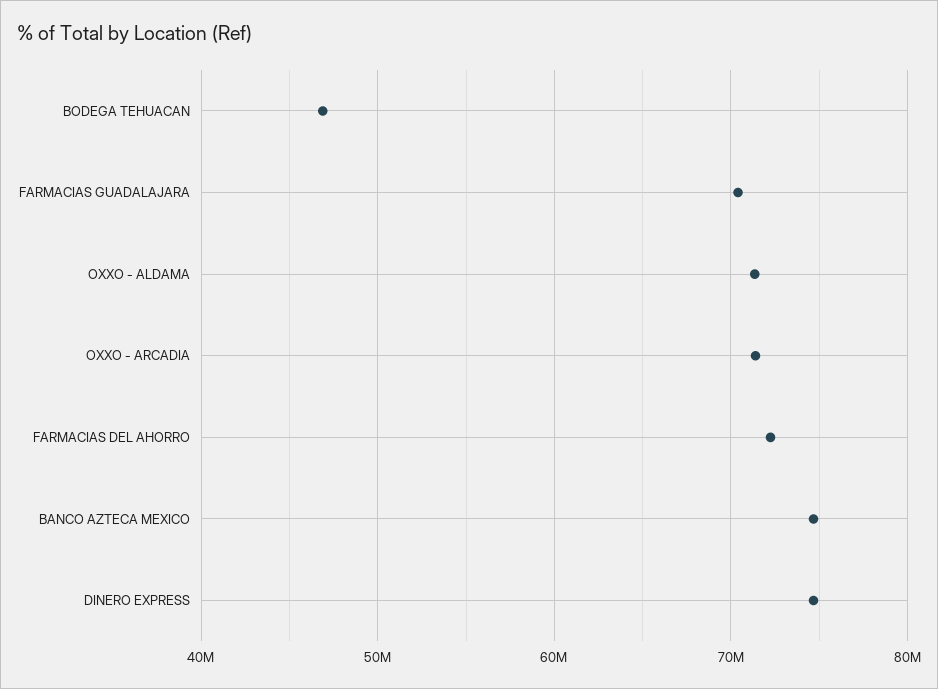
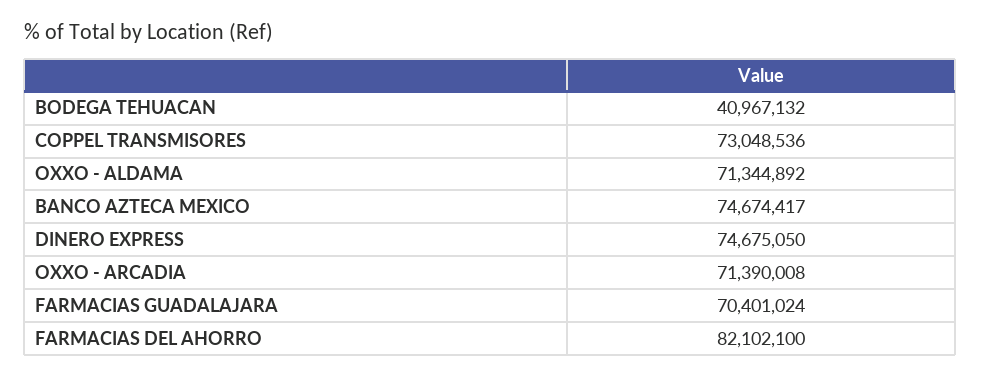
BODEGA TEHUACAN: 47000000 -> 40967132
FARMACIAS DEL AHORRO: 72000000 -> 82102100
COPPEL TRANSMISORES: none -> 73048536

